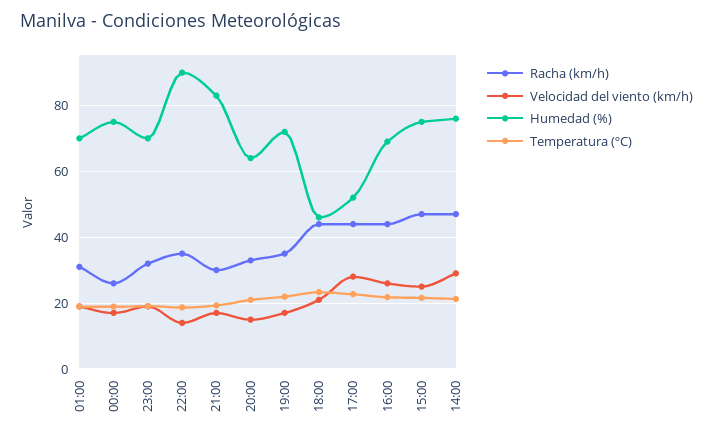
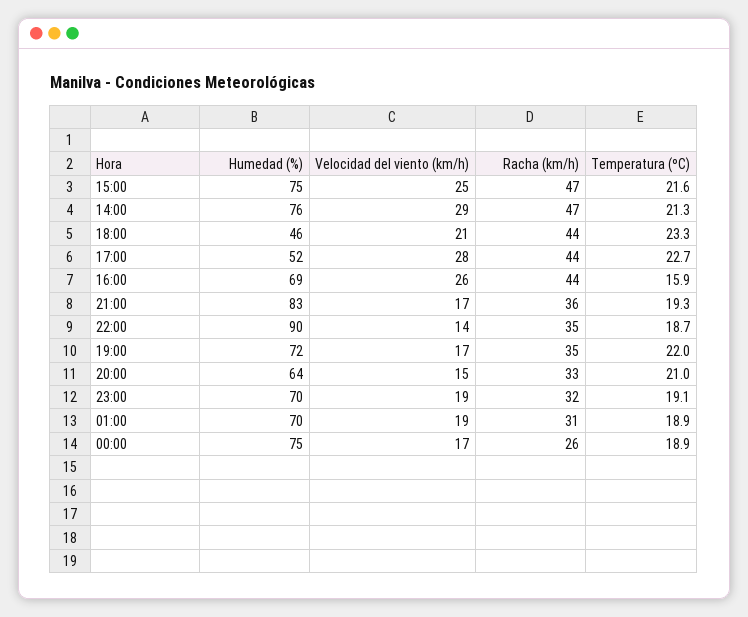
Racha (km/h), 21:00: 30 -> 36
Temperatura (ºC), 16:00: 22 -> 15.9

